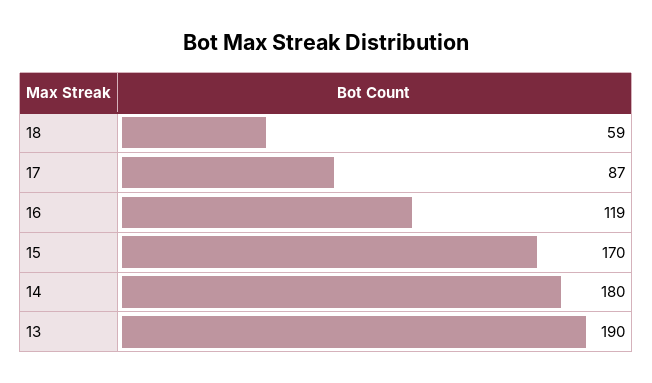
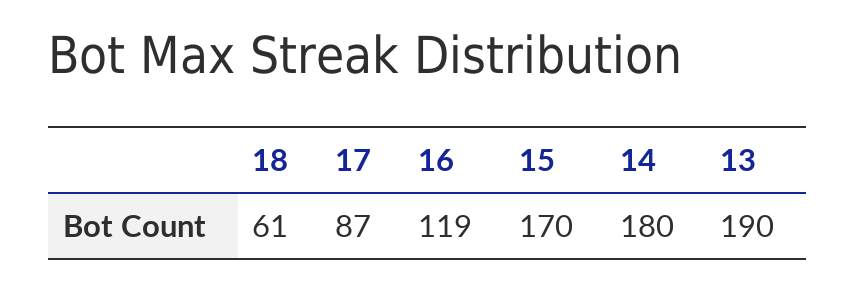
18: 59 -> 61

